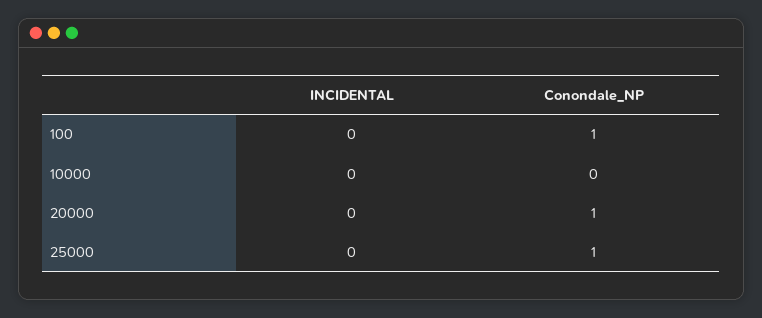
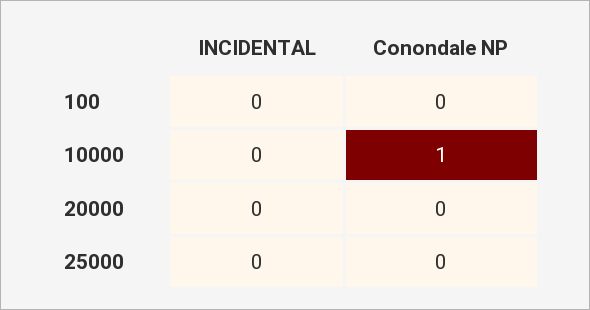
Conondale_NP, 100: 1 -> 0
Conondale_NP, 10000: 0 -> 1
Conondale_NP, 20000: 1 -> 0
Conondale_NP, 25000: 1 -> 0

